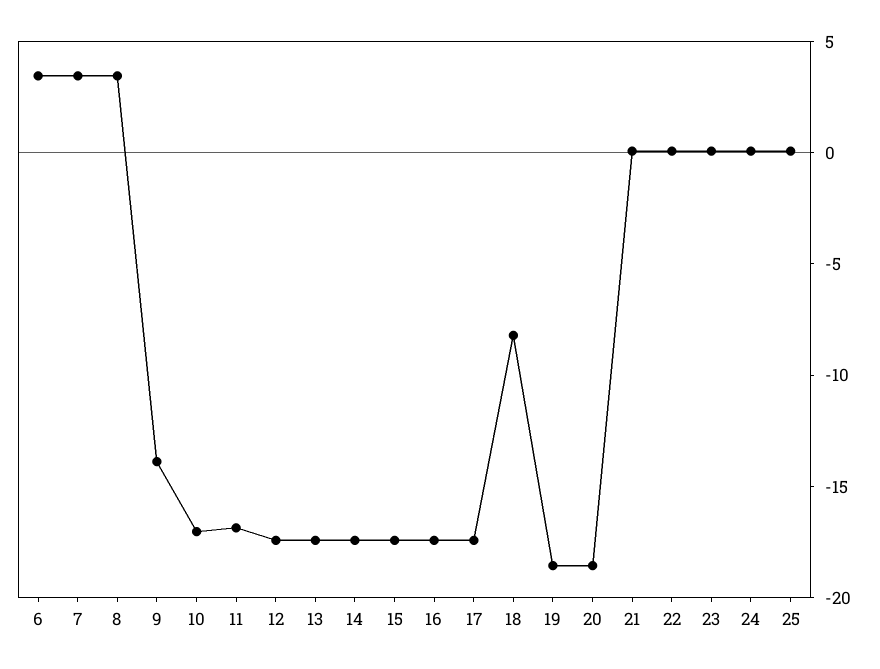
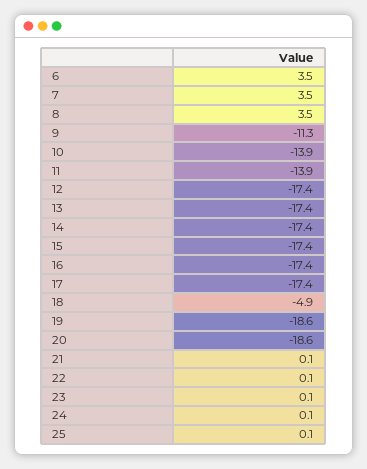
9: -14 -> -11.3
10: -17 -> -13.9
11: -17 -> -13.9
18: -8 -> -4.9

